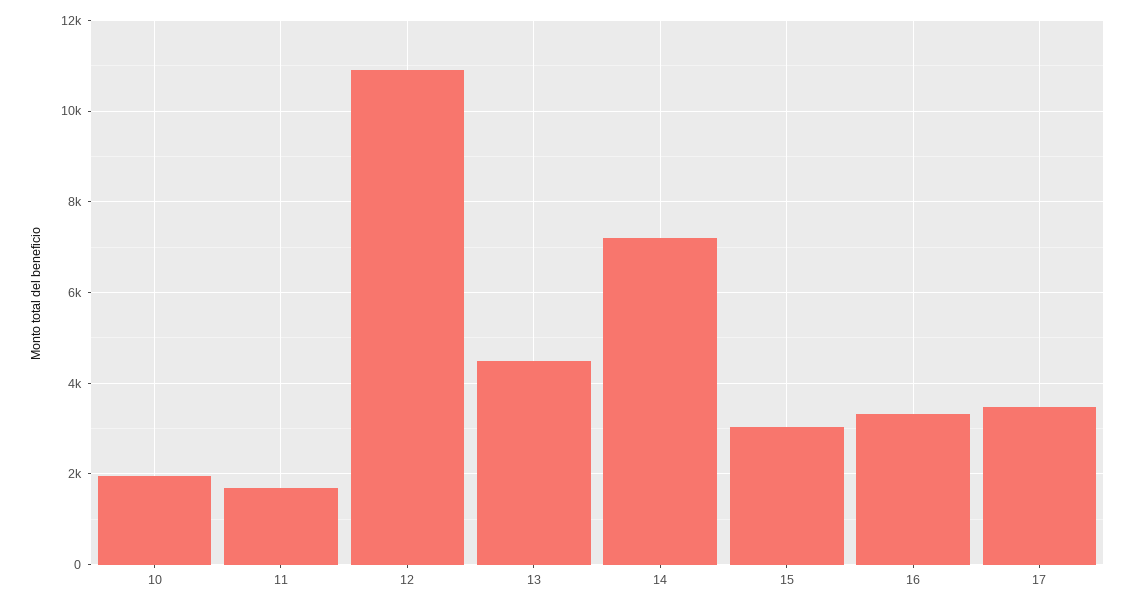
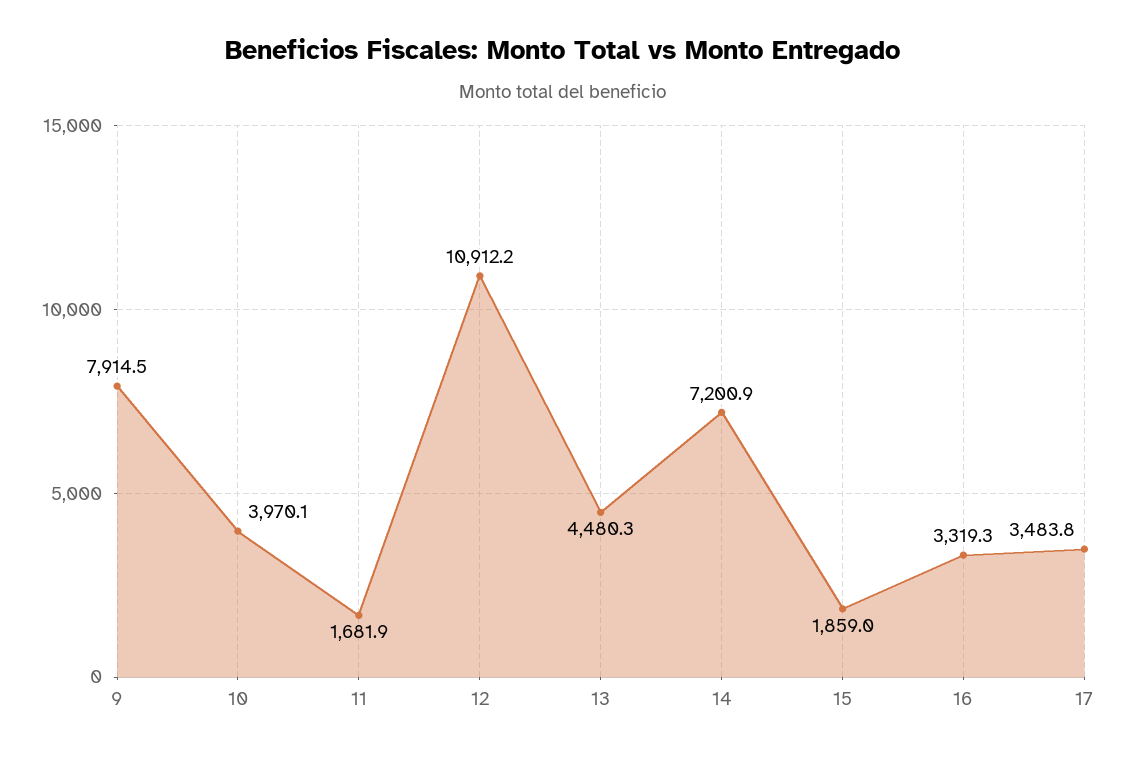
10: 2000 -> 3970.1
15: 3000 -> 1859
9: none -> 7914.5

